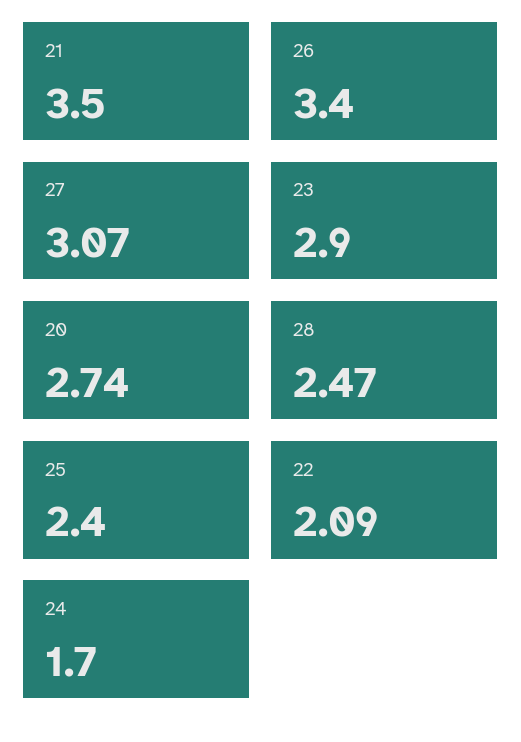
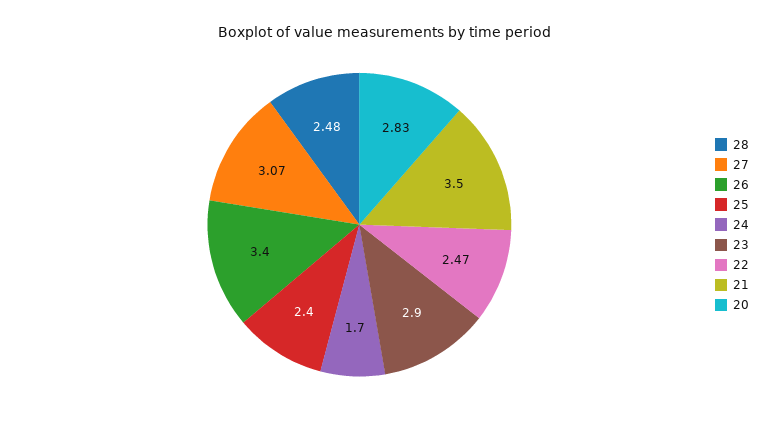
20: 2.74 -> 2.83
28: 2.47 -> 2.48
22: 2.09 -> 2.47

